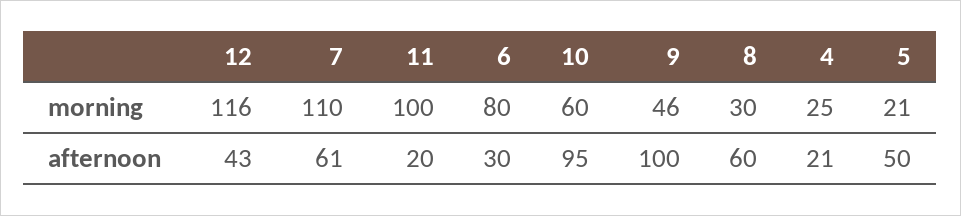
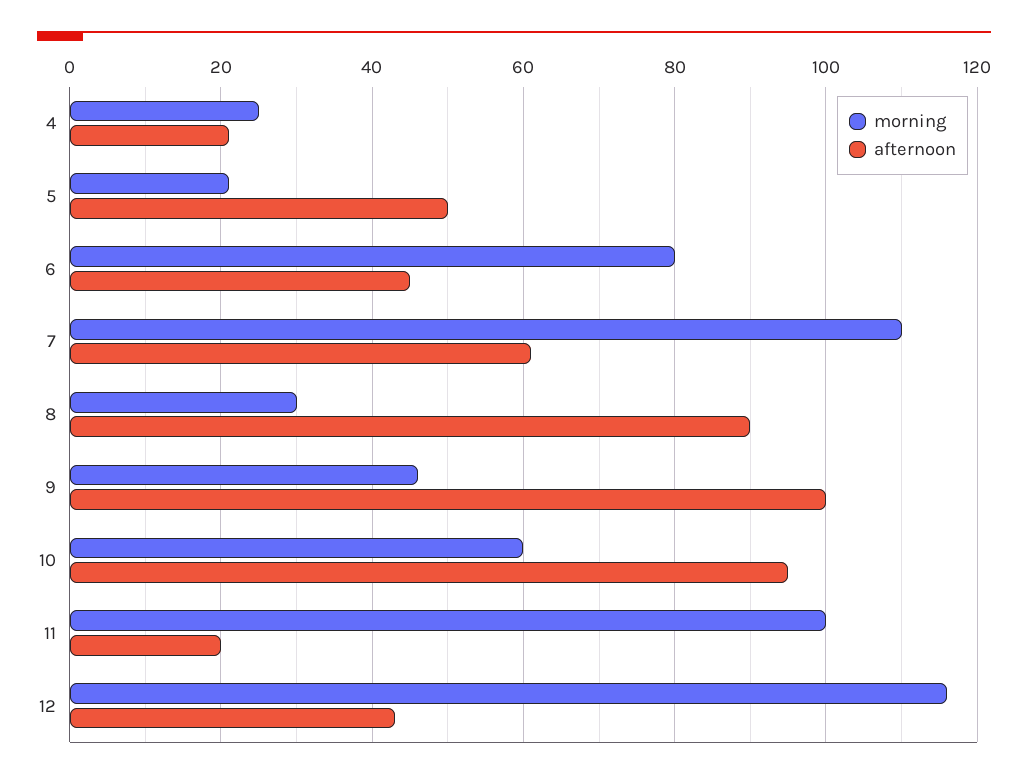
afternoon, 6: 30 -> 45
afternoon, 8: 60 -> 90

